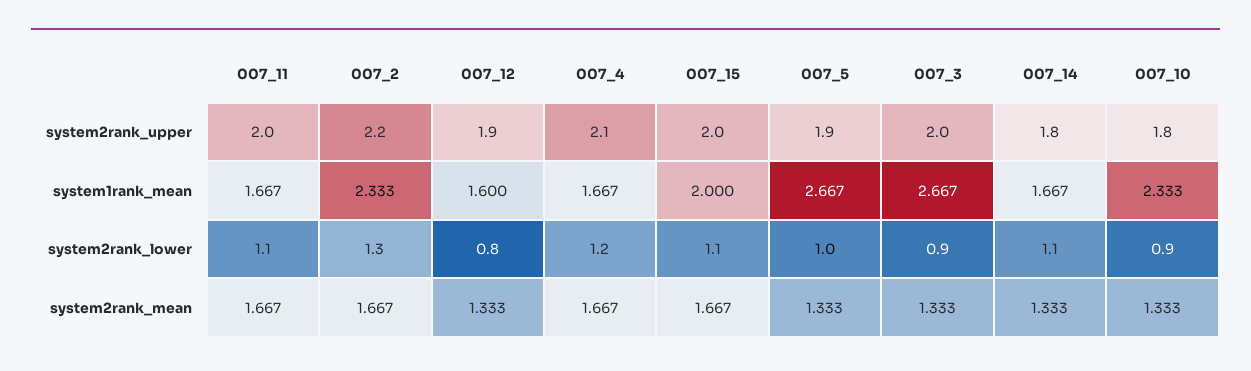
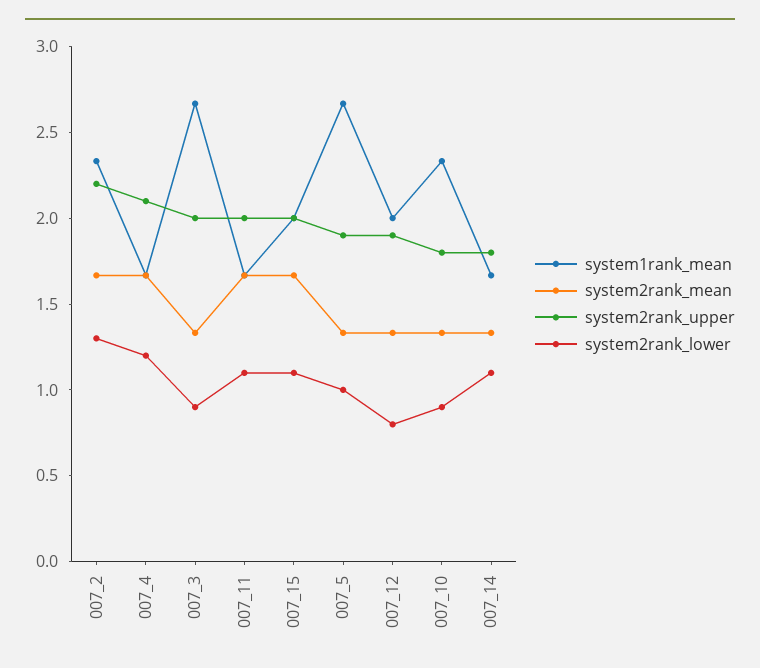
system1rank_mean, 007_12: 1.6 -> 2

